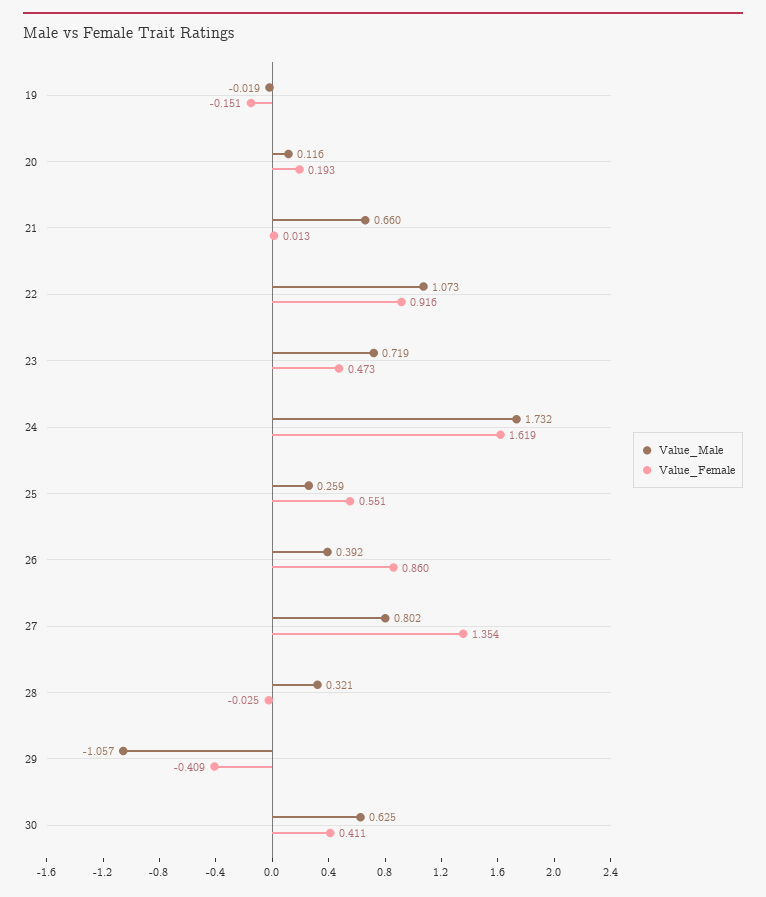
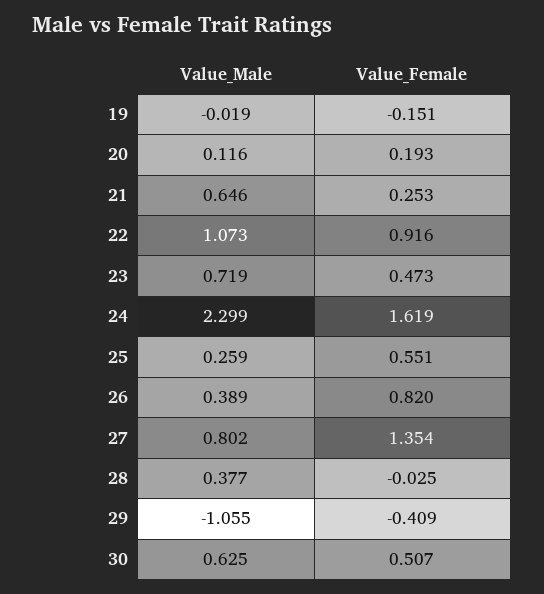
Value_Male, 21: 0.66 -> 0.646
Value_Female, 21: 0.013 -> 0.253
Value_Male, 24: 1.732 -> 2.299
Value_Male, 26: 0.392 -> 0.389
Value_Female, 26: 0.86 -> 0.82
Value_Male, 28: 0.321 -> 0.377
Value_Male, 29: -1.057 -> -1.055
Value_Female, 30: 0.411 -> 0.507

